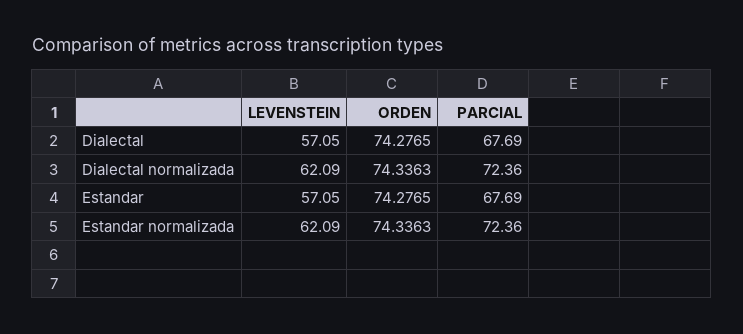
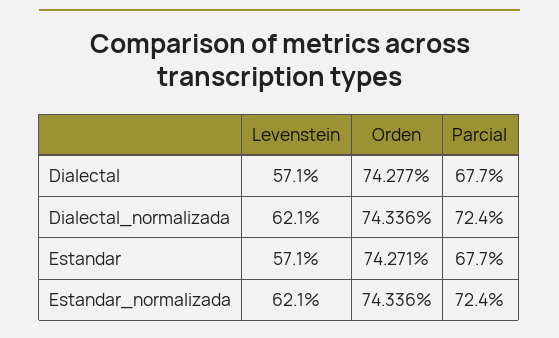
ORDEN, Estandar: 74.2765 -> 74.271

